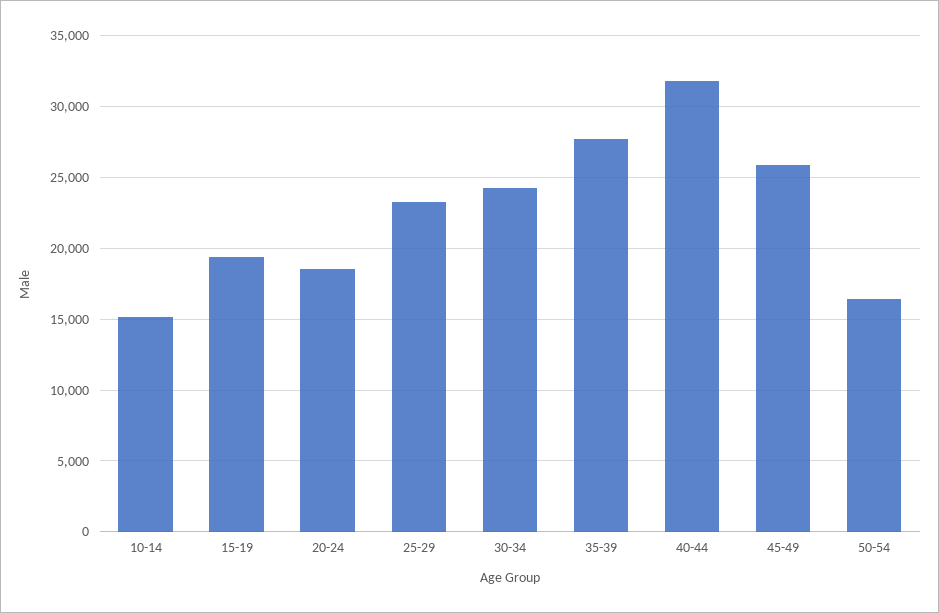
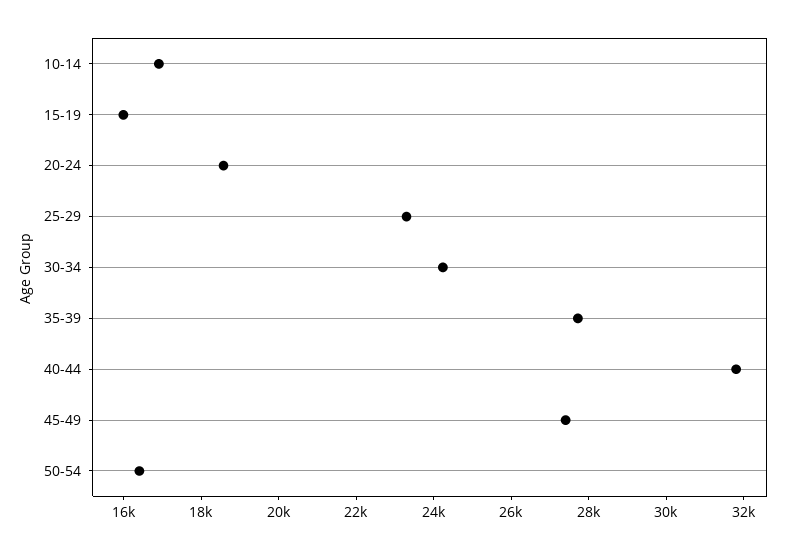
10-14: 15000 -> 17000
15-19: 19500 -> 16000
45-49: 26000 -> 27500

